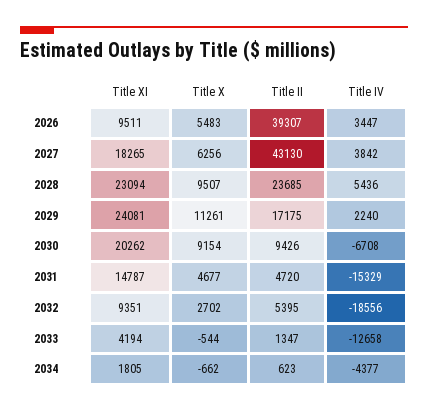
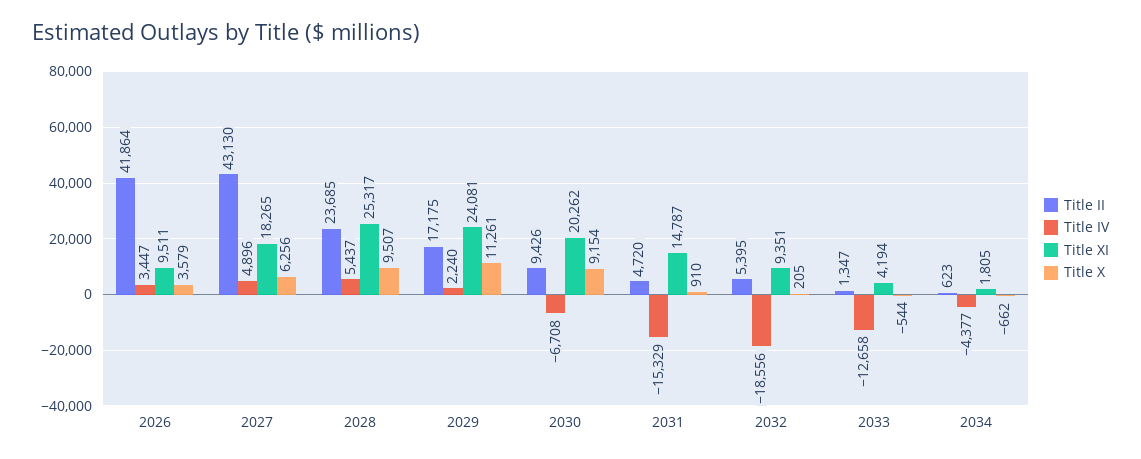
Title X, 2026: 5483 -> 3579
Title II, 2026: 39307 -> 41864
Title IV, 2027: 3842 -> 4896
Title XI, 2028: 23094 -> 25317
Title IV, 2028: 5436 -> 5437
Title X, 2031: 4677 -> 910
Title X, 2032: 2702 -> 205

